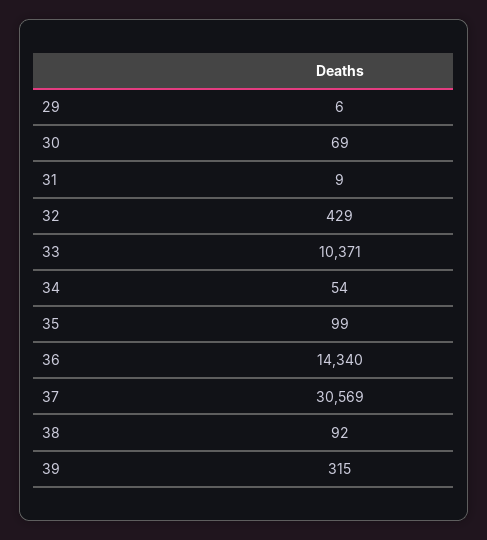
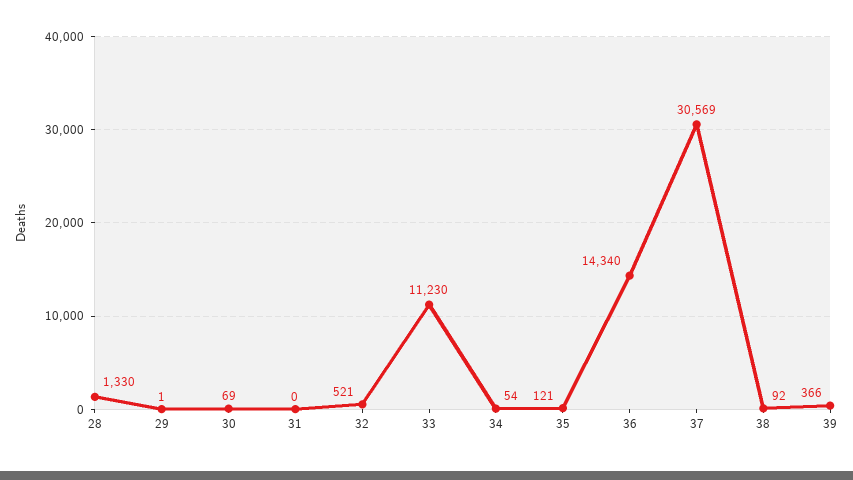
29: 6 -> 1
31: 9 -> 0
32: 429 -> 521
33: 10371 -> 11230
35: 99 -> 121
39: 315 -> 366
28: none -> 1330

